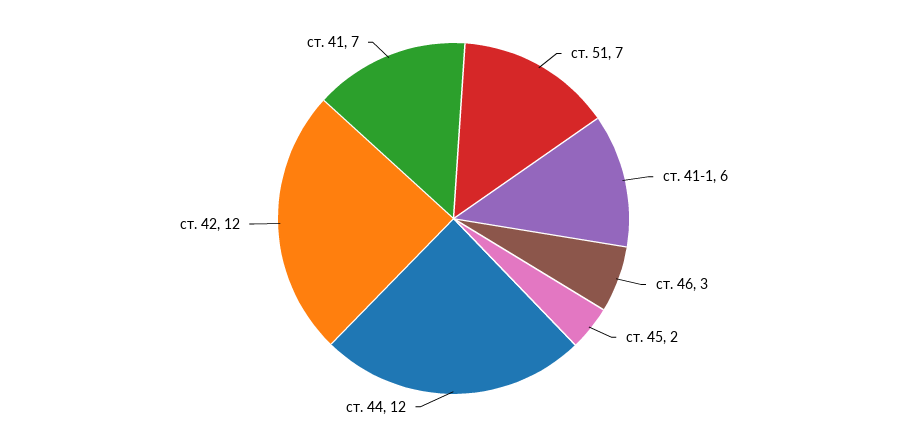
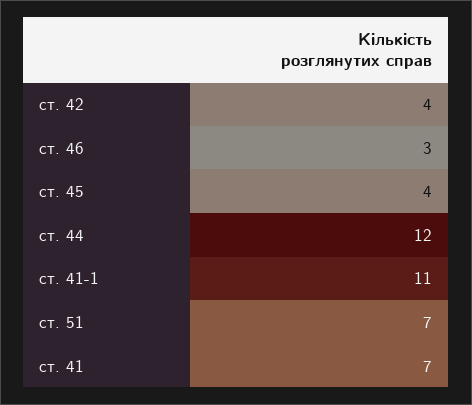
ст. 41-1: 6 -> 11
ст. 45: 2 -> 4
ст. 42: 12 -> 4

